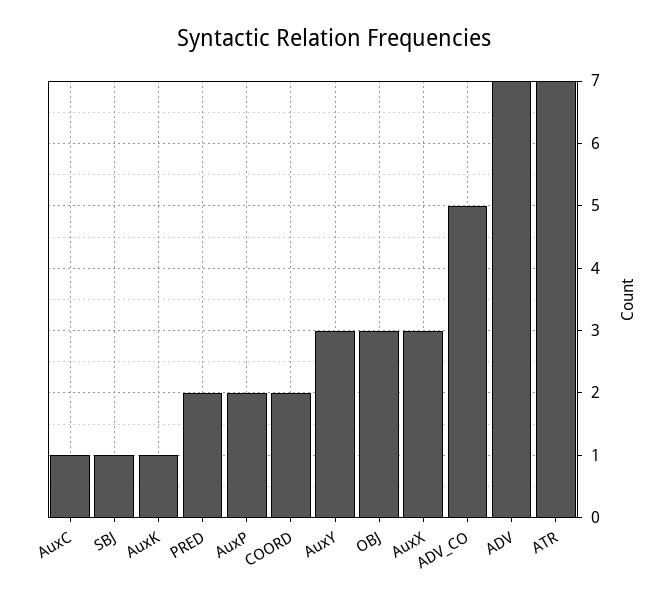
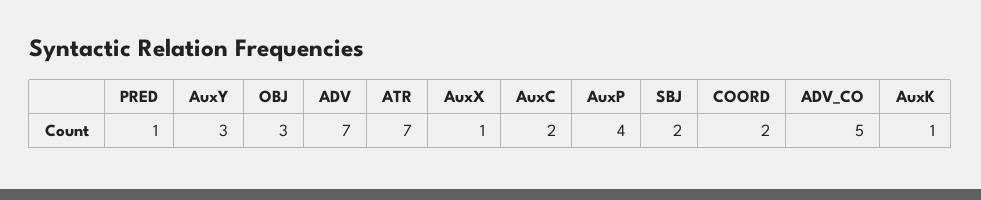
AuxC: 1 -> 2
SBJ: 1 -> 2
PRED: 2 -> 1
AuxP: 2 -> 4
AuxX: 3 -> 1

